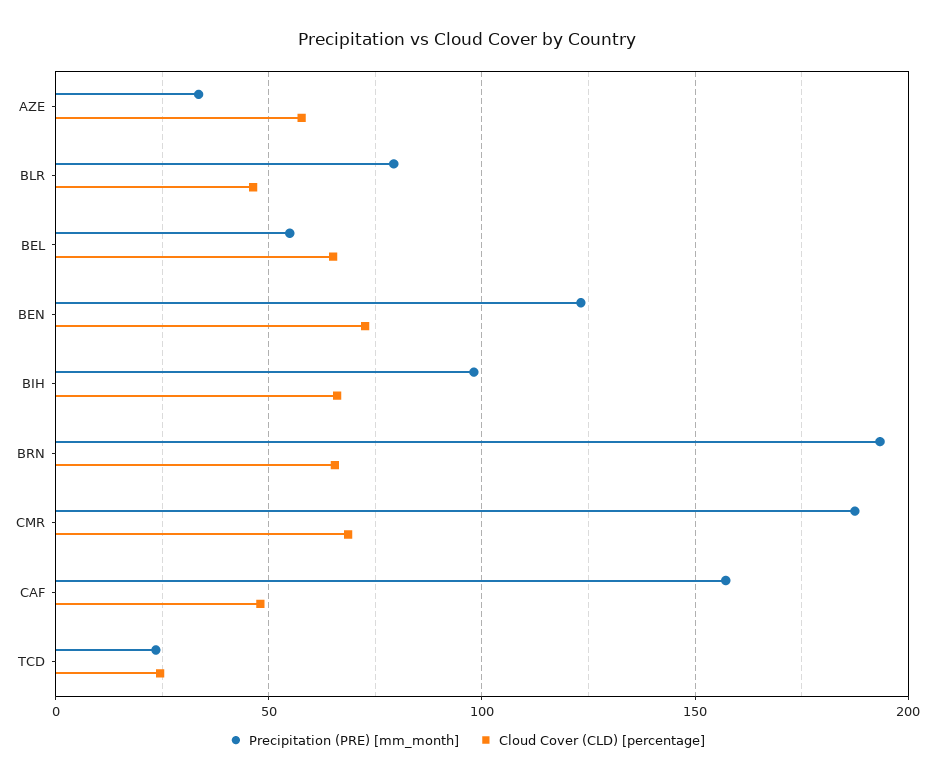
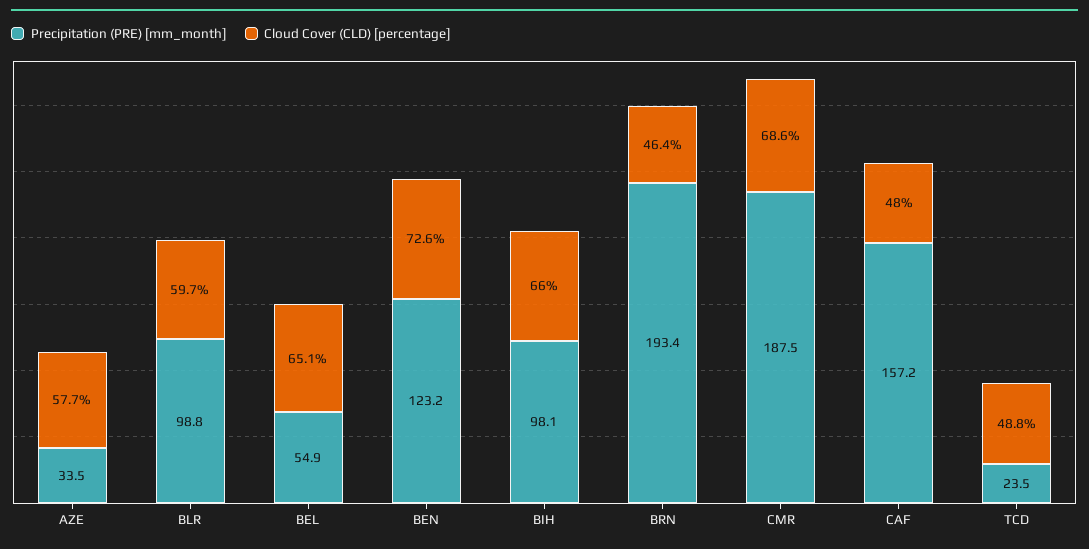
Precipitation (PRE) [mm_month], BLR: 80 -> 98.8
Cloud Cover (CLD) [percentage], BLR: 45 -> 59.7
Cloud Cover (CLD) [percentage], BRN: 65 -> 46.4
Cloud Cover (CLD) [percentage], TCD: 25 -> 48.8

